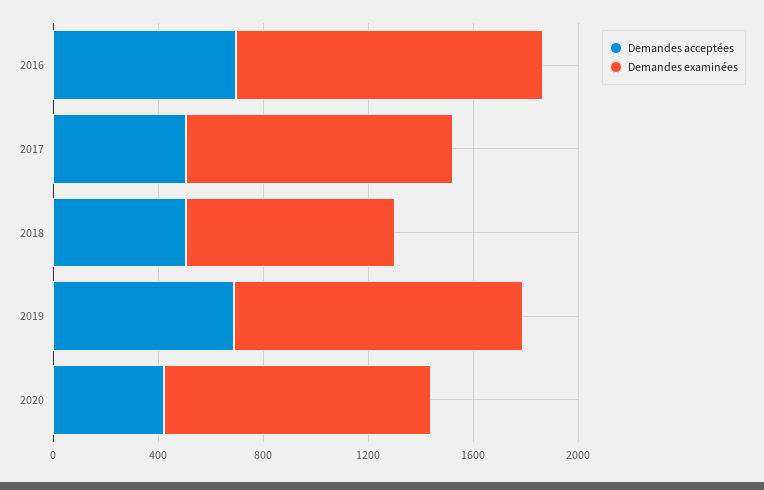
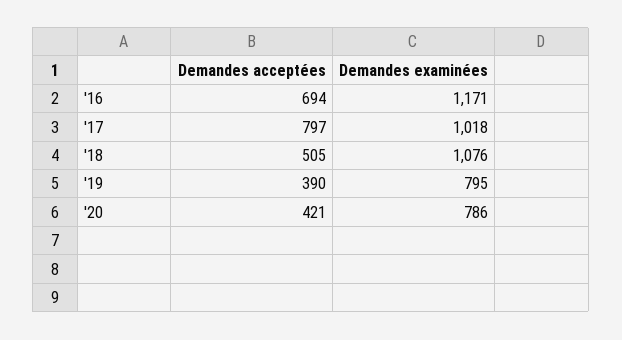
Demandes acceptées, 2017: 500 -> 797
Demandes examinées, 2018: 800 -> 1076
Demandes acceptées, 2019: 700 -> 390
Demandes examinées, 2019: 1100 -> 795
Demandes examinées, 2020: 1000 -> 786

